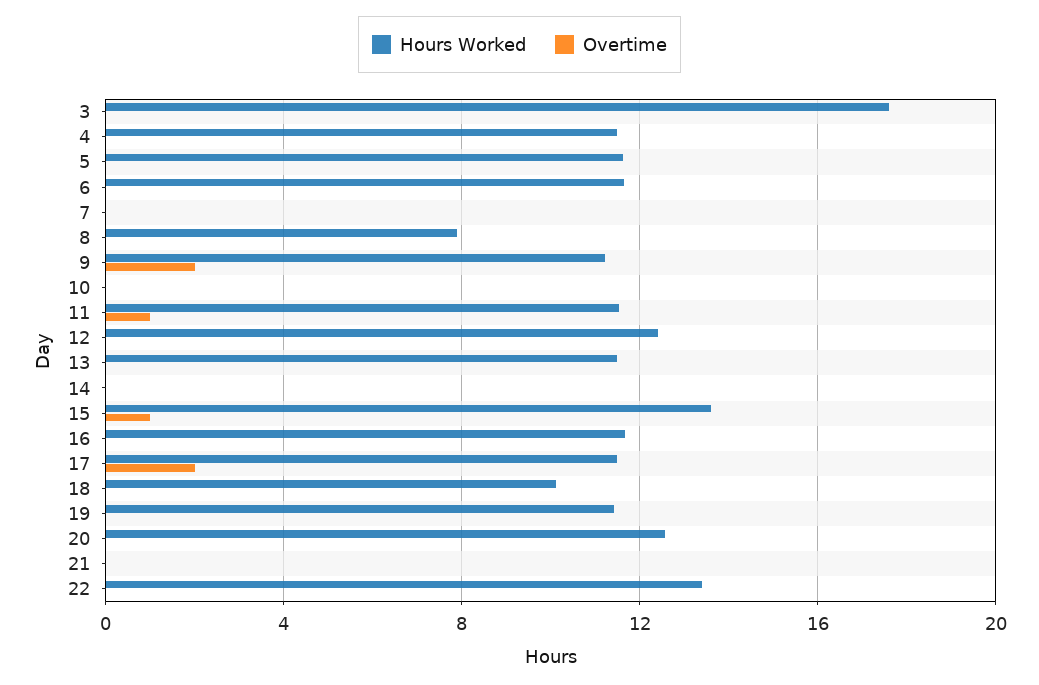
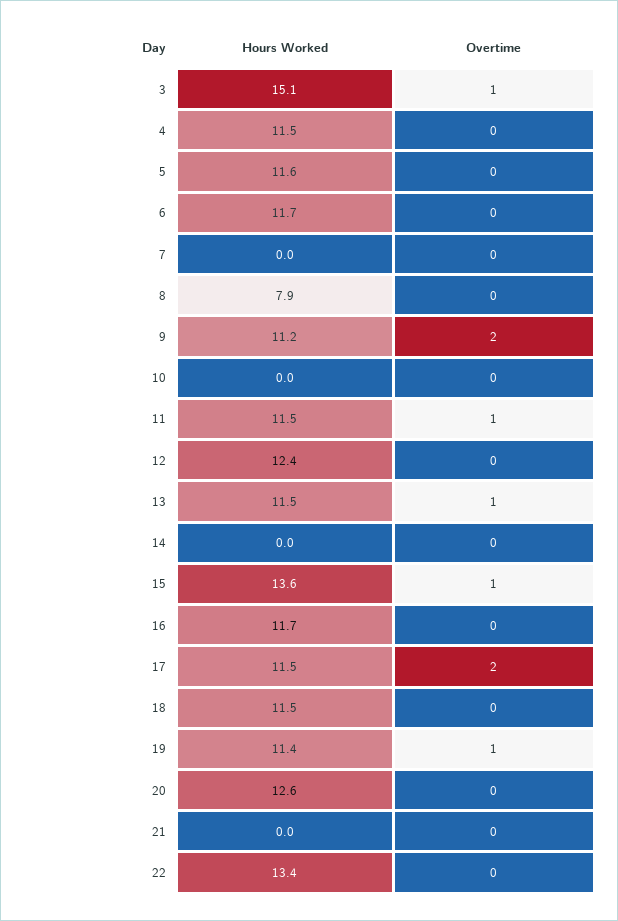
Hours Worked, 3: 17.5 -> 15.1
Overtime, 3: 0 -> 1
Overtime, 13: 0 -> 1
Hours Worked, 18: 10 -> 11.5
Overtime, 19: 0 -> 1

